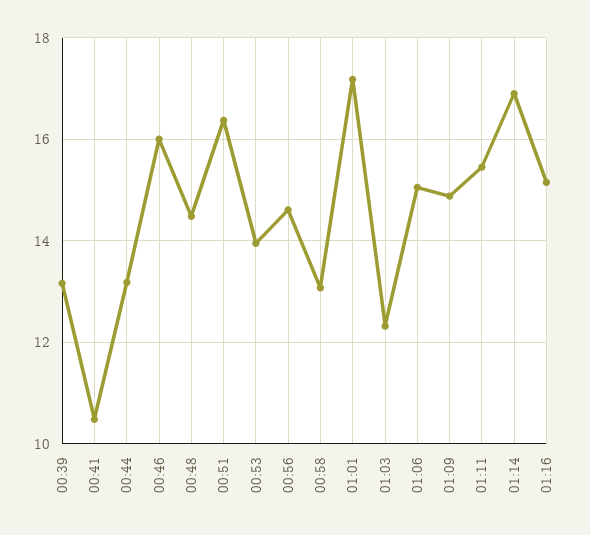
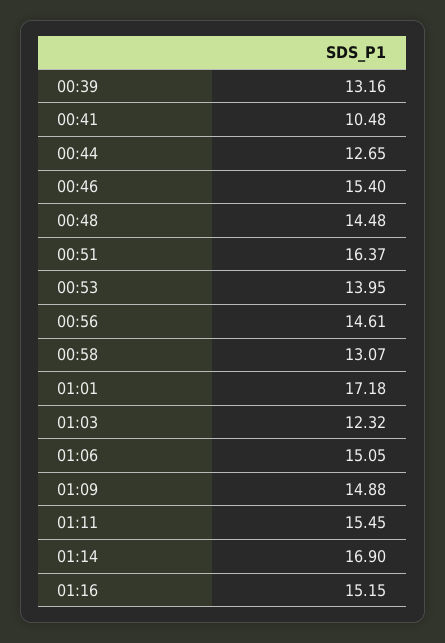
00:44: 13.2 -> 12.65
00:46: 16 -> 15.4

